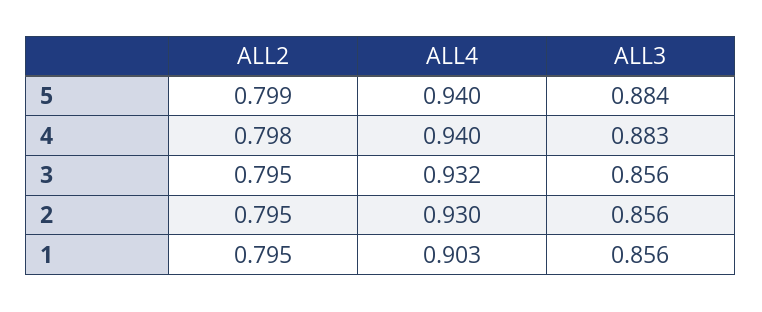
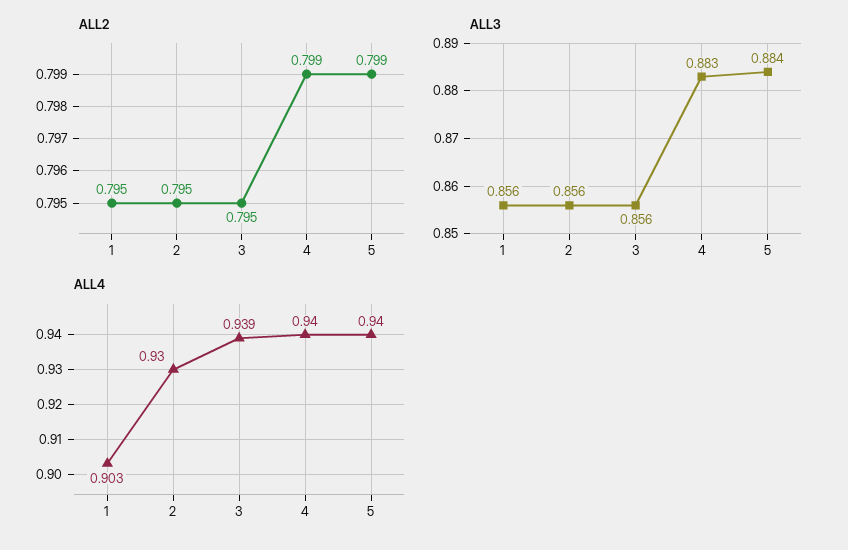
ALL2, 4: 0.798 -> 0.799
ALL4, 3: 0.932 -> 0.939

